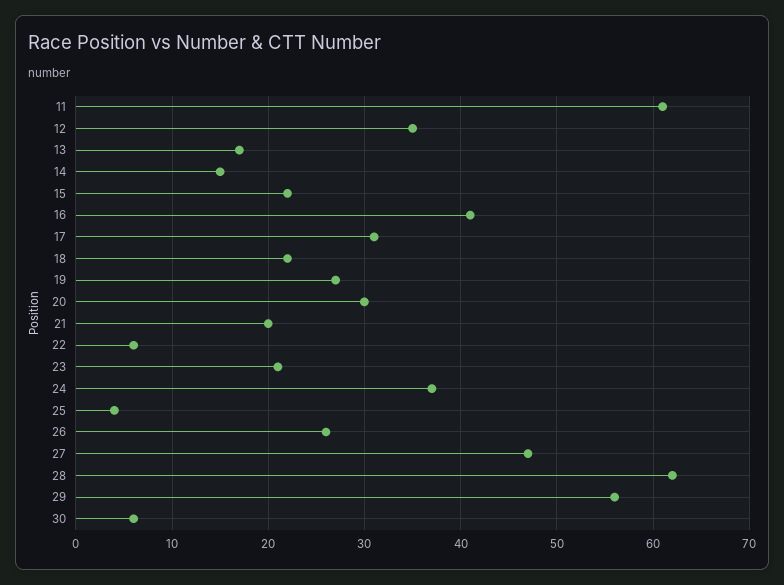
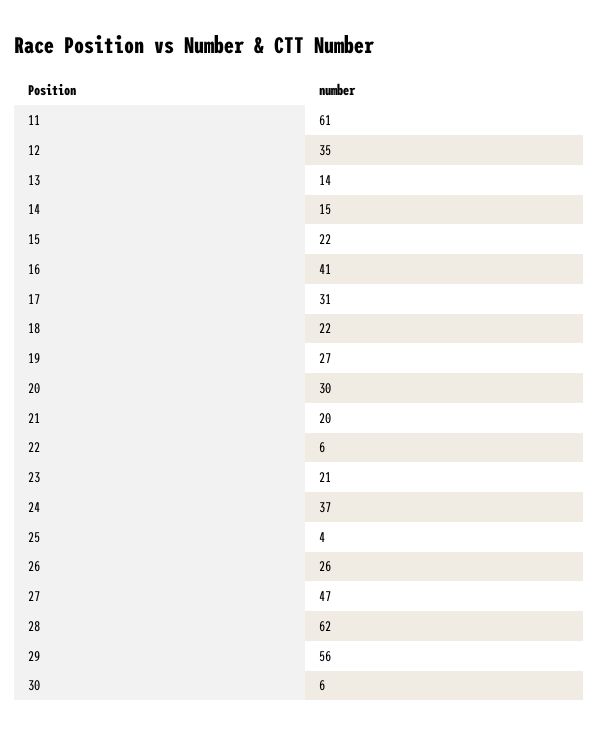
13: 17 -> 14

